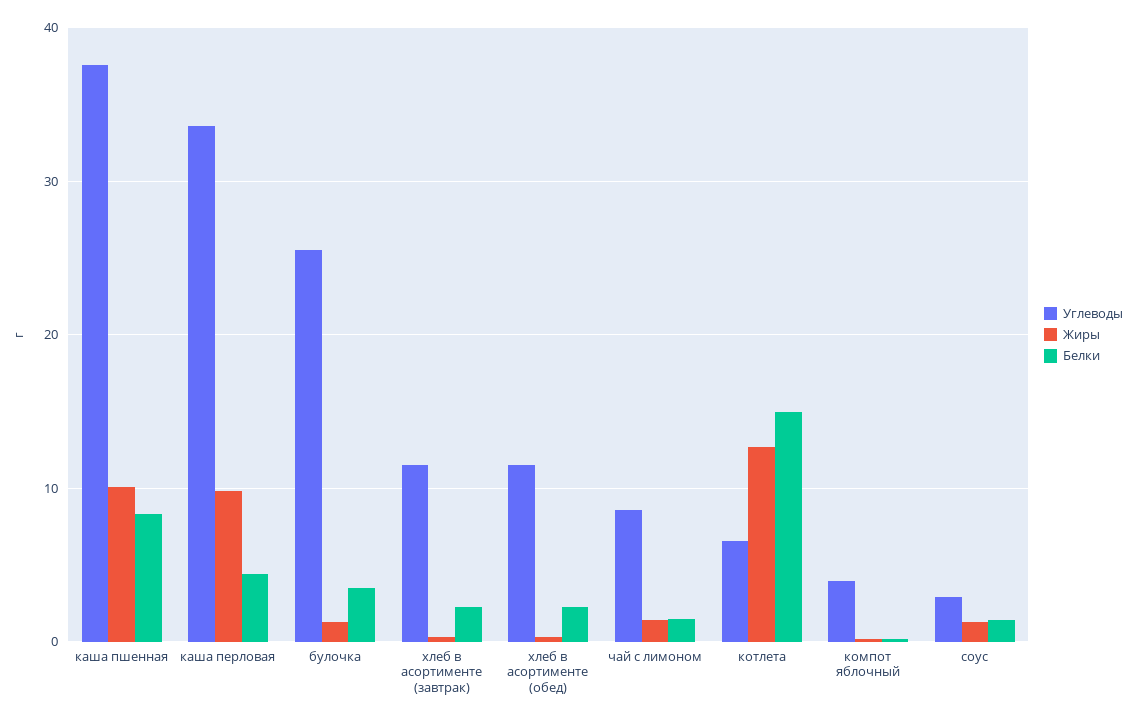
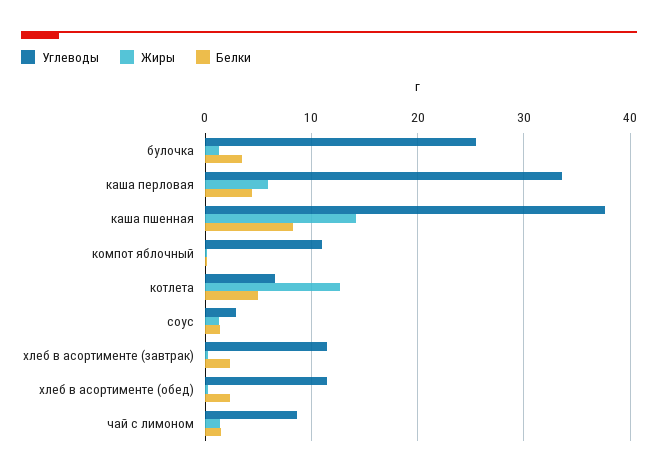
Жиры, каша пшенная: 10 -> 14
Жиры, каша перловая: 10 -> 6
Белки, котлета: 15 -> 5
Углеводы, компот яблочный: 4 -> 11

